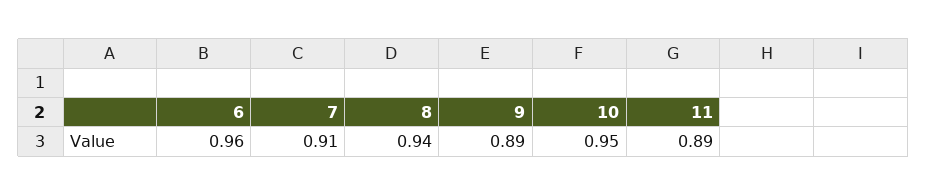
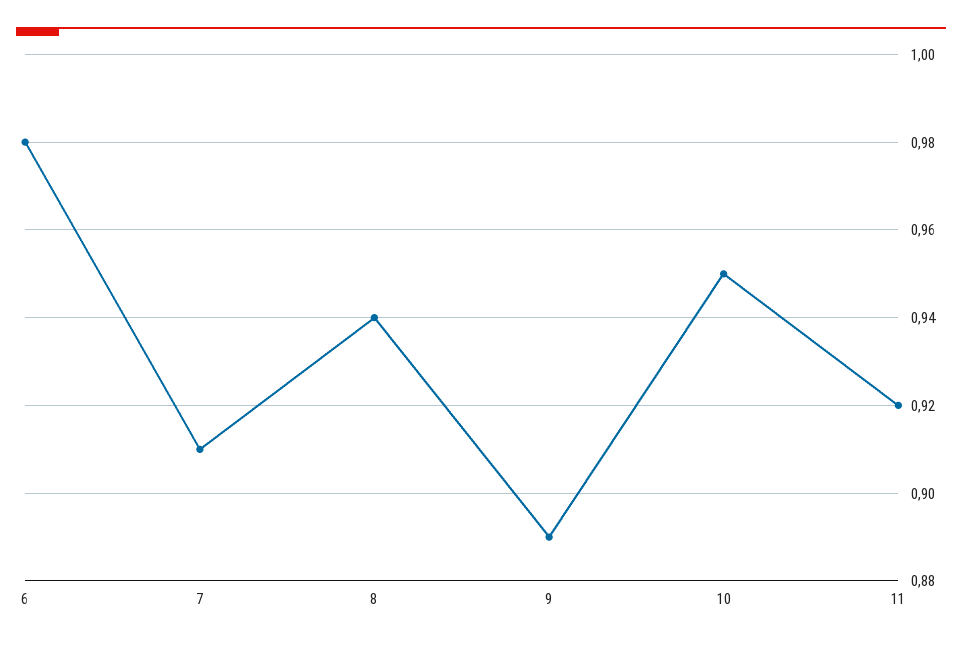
6: 0.96 -> 0.98
11: 0.89 -> 0.92

